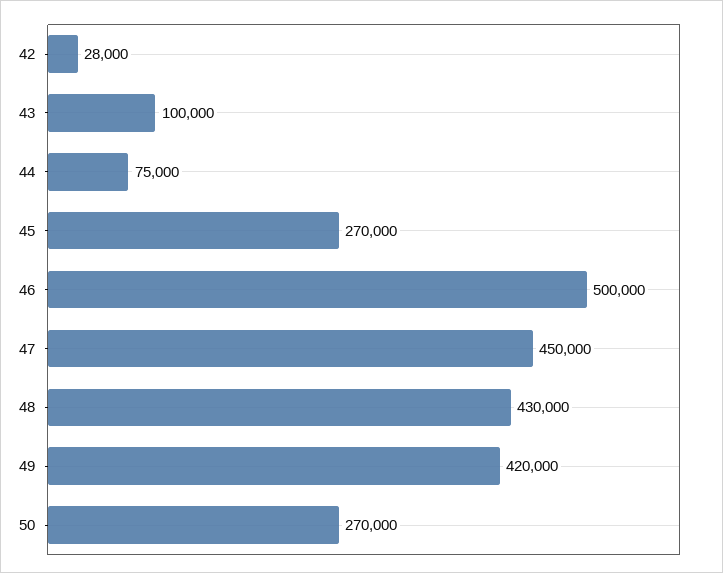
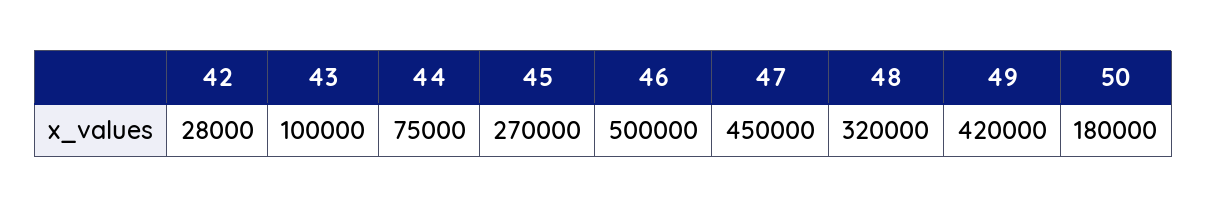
48: 430000 -> 320000
50: 270000 -> 180000

